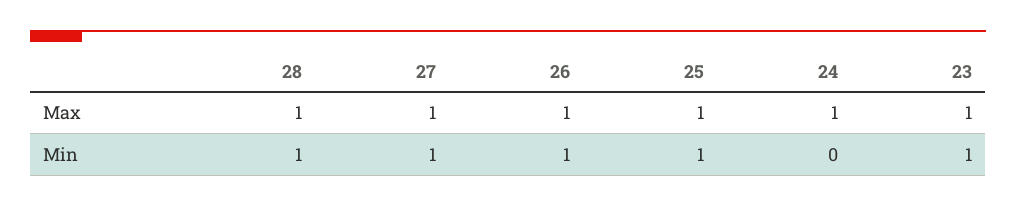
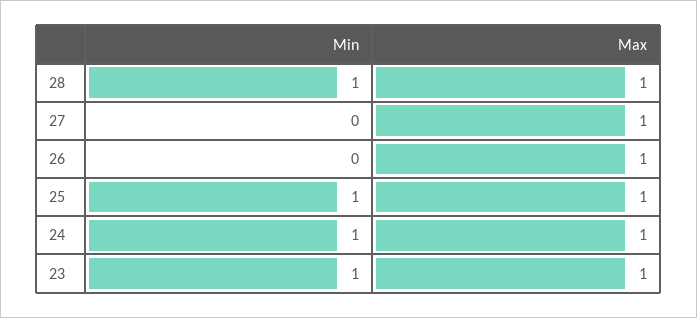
27, Min: 1 -> 0
26, Min: 1 -> 0
24, Min: 0 -> 1

